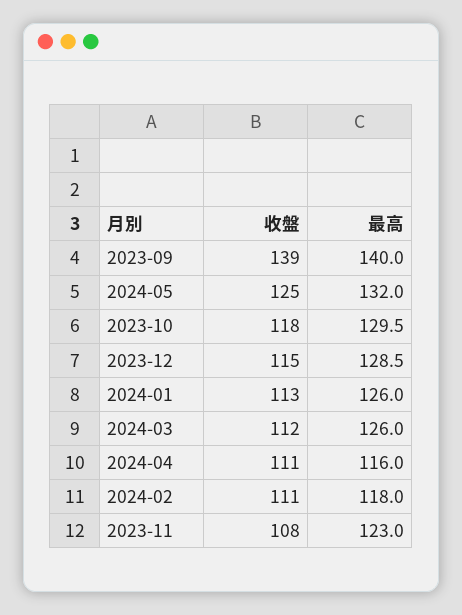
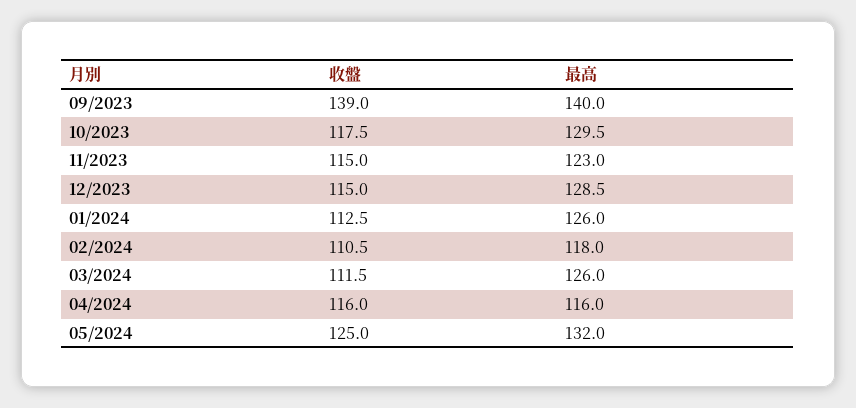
收盤, 2024-04: 111 -> 116
收盤, 2023-11: 108 -> 115

